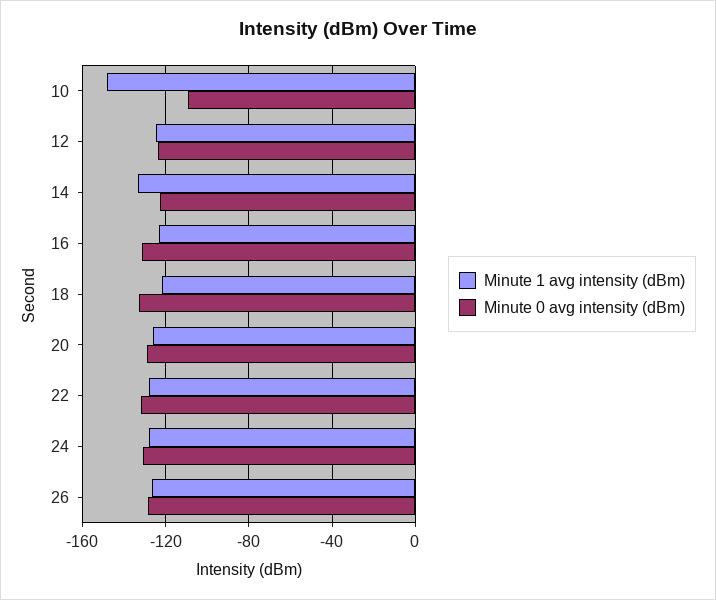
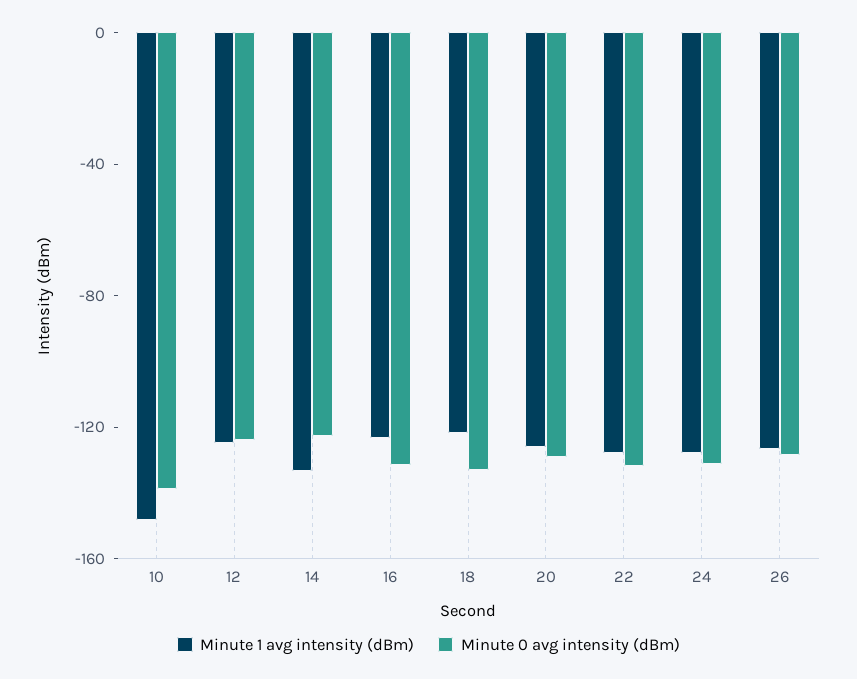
Minute 0 avg intensity (dBm), 10: -110 -> -140

